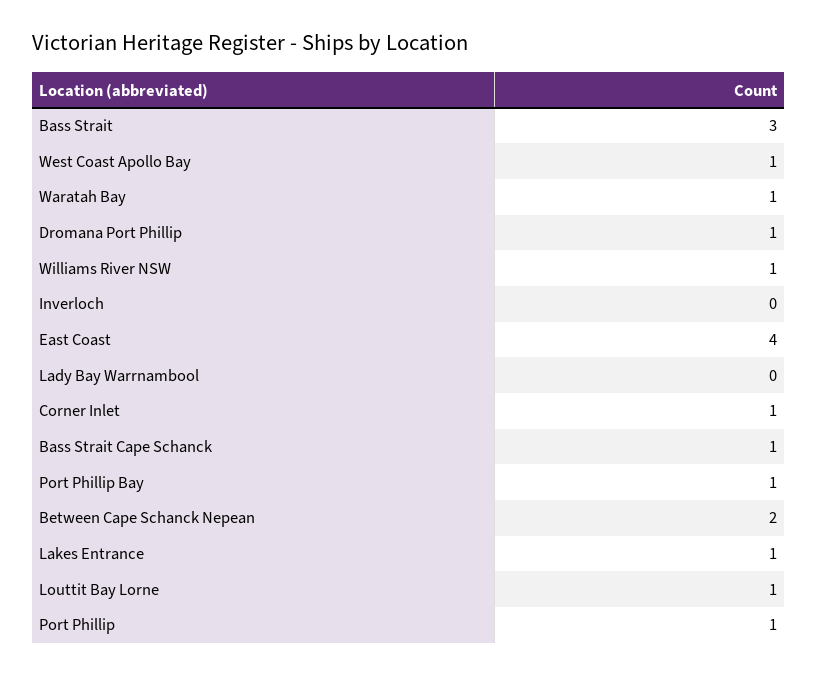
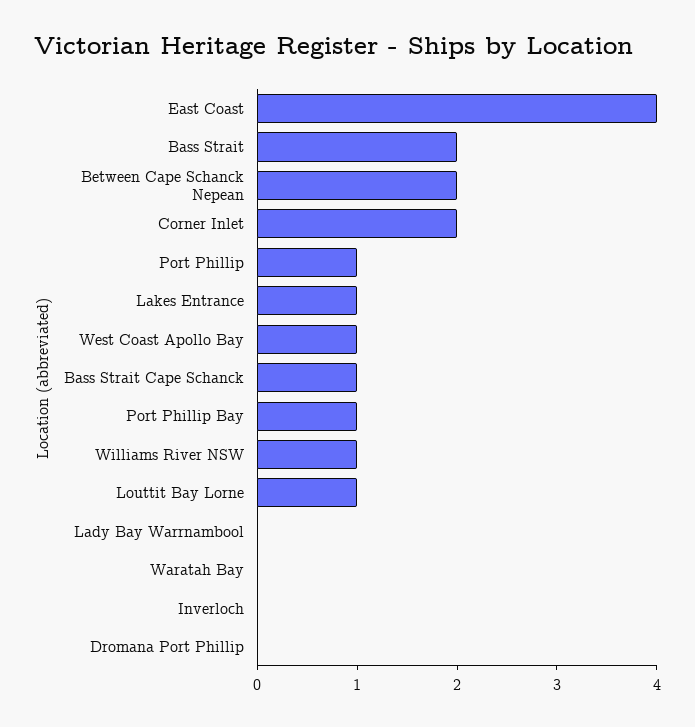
Bass Strait: 3 -> 2
Waratah Bay: 1 -> 0
Dromana Port Phillip: 1 -> 0
Corner Inlet: 1 -> 2

